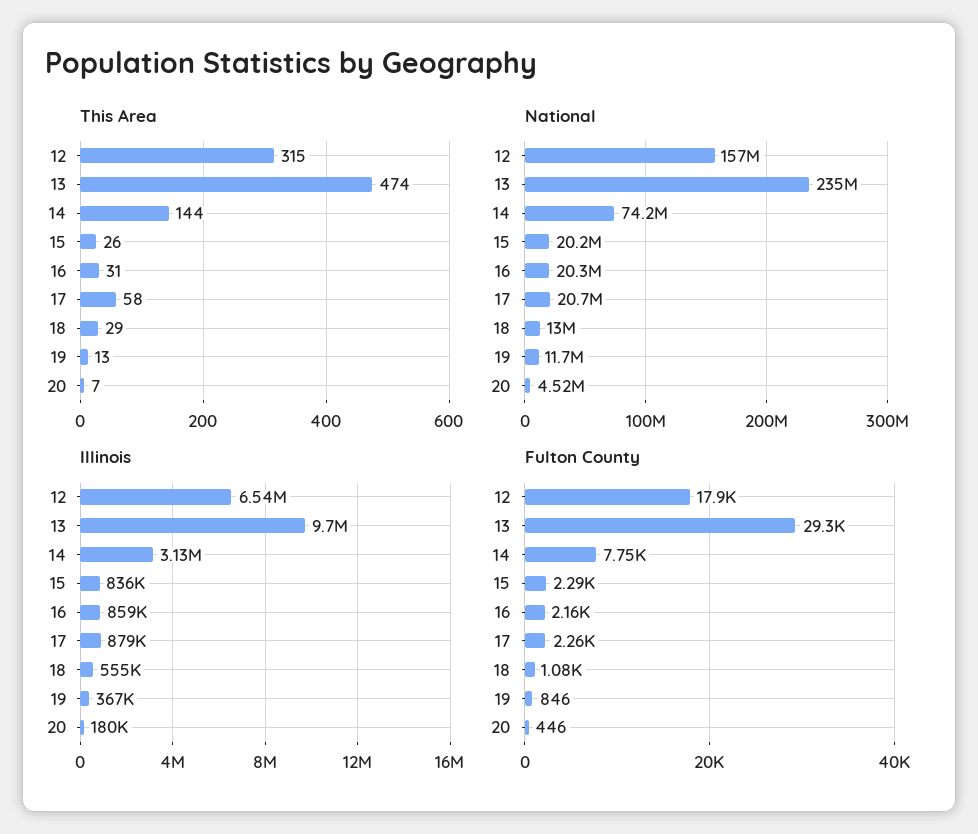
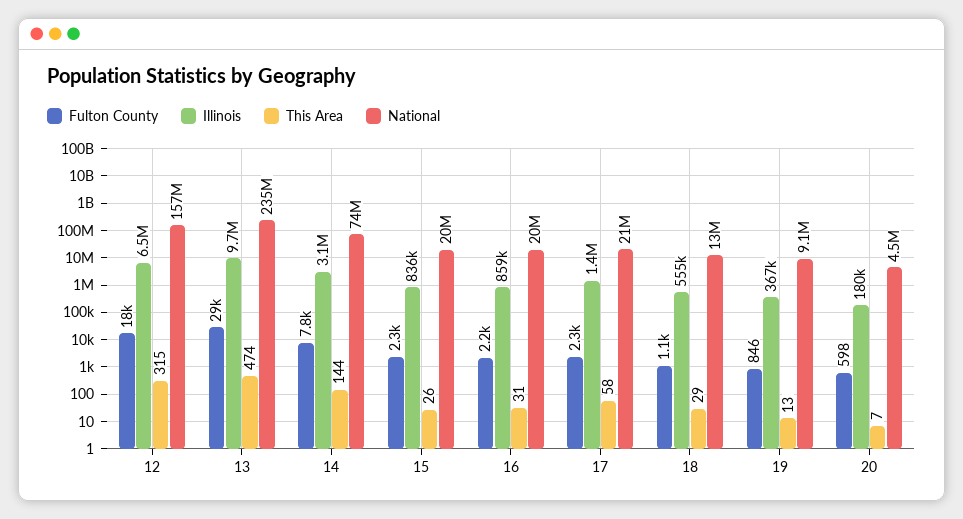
National, 19: 11700000 -> 9100000
Illinois, 17: 879000 -> 1400000
Fulton County, 20: 446 -> 598

